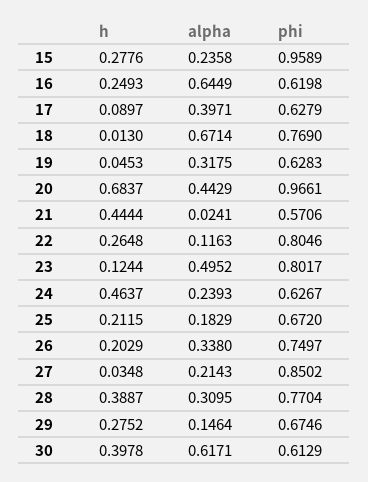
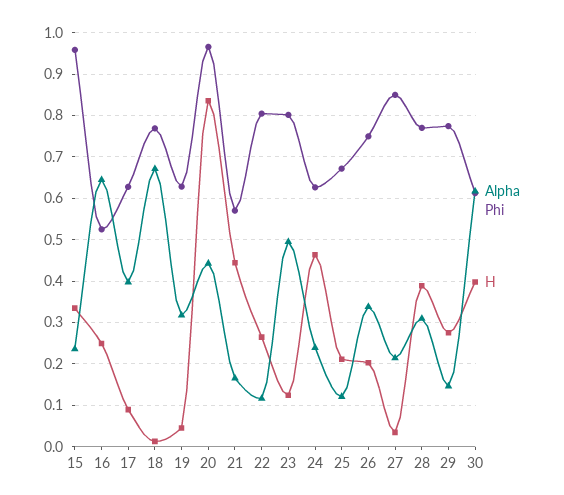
h, 15: 0.2776 -> 0.34
phi, 16: 0.6198 -> 0.52
h, 20: 0.6837 -> 0.84
alpha, 21: 0.0241 -> 0.16
alpha, 25: 0.1829 -> 0.12
phi, 29: 0.6746 -> 0.78

